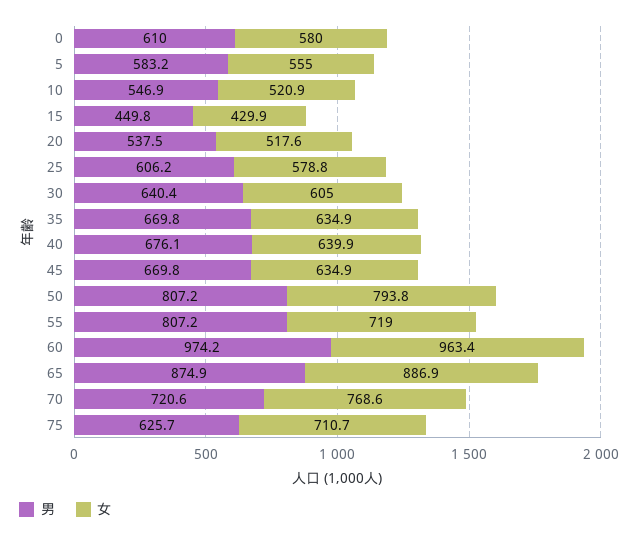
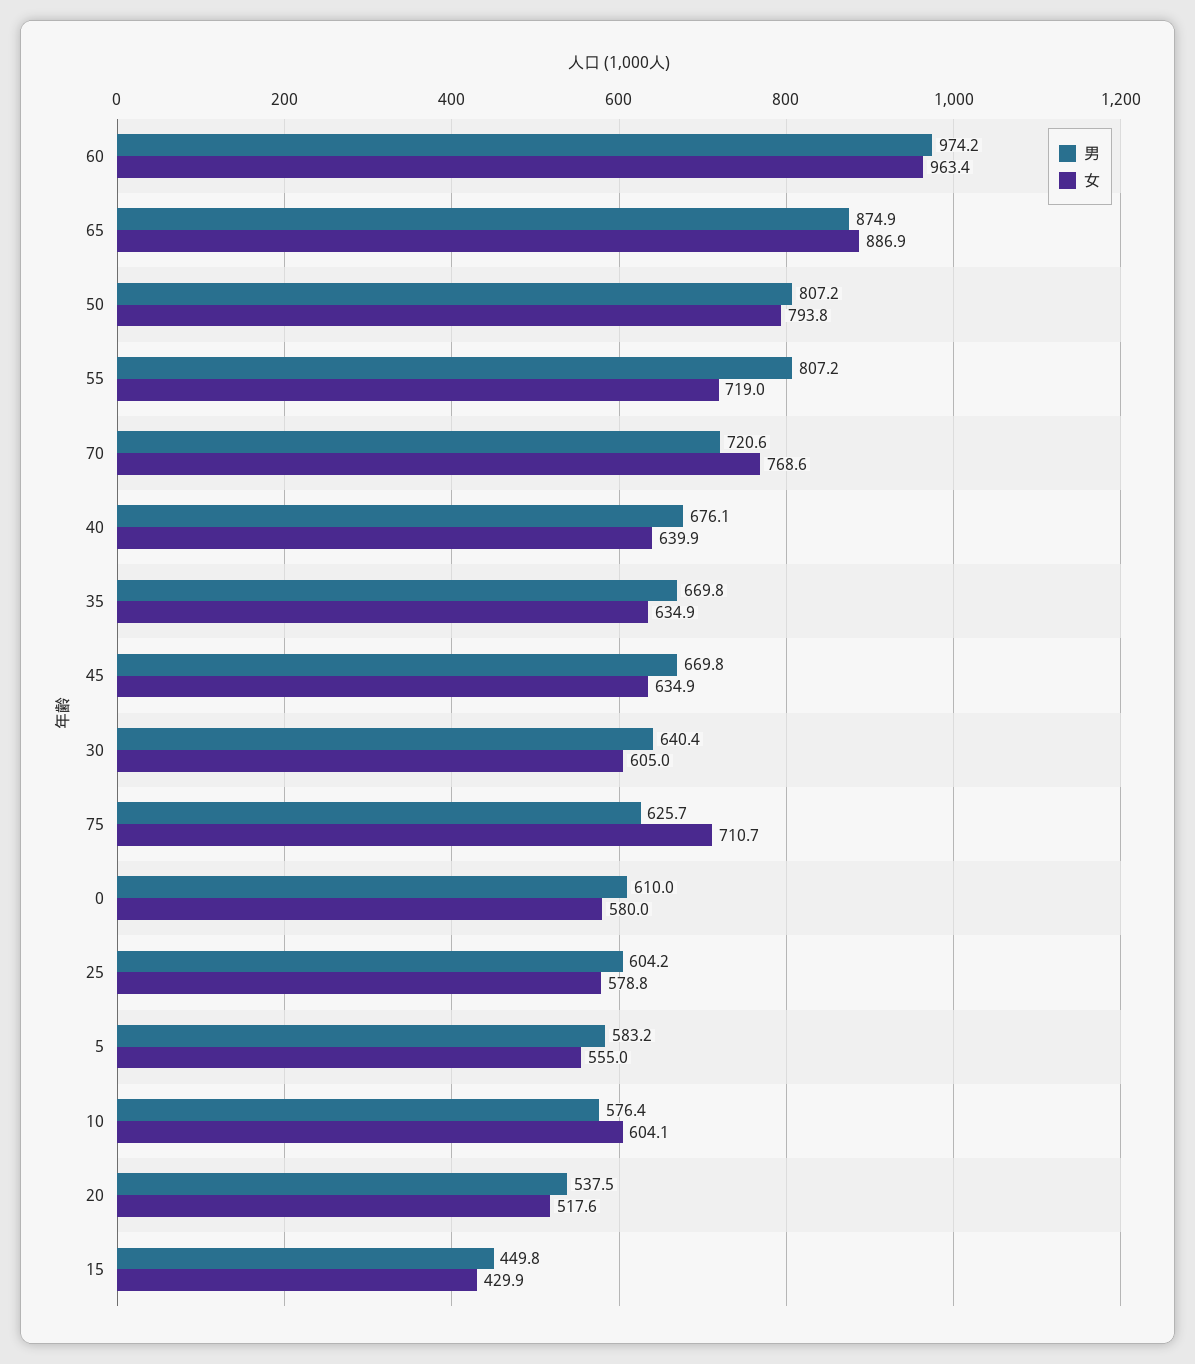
男, 10: 546.9 -> 576.4
女, 10: 520.9 -> 604.1
男, 25: 606.2 -> 604.2

